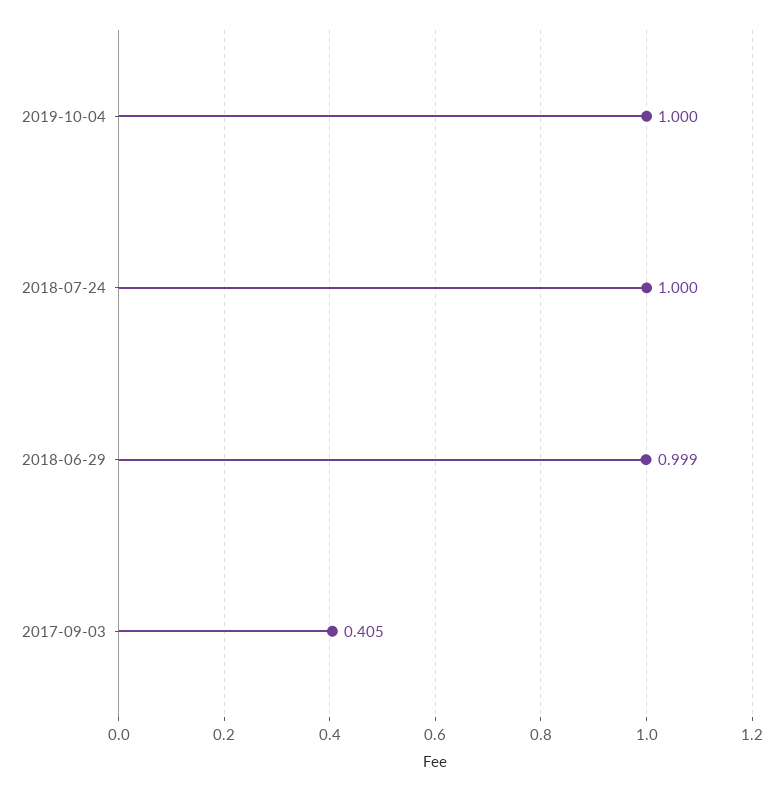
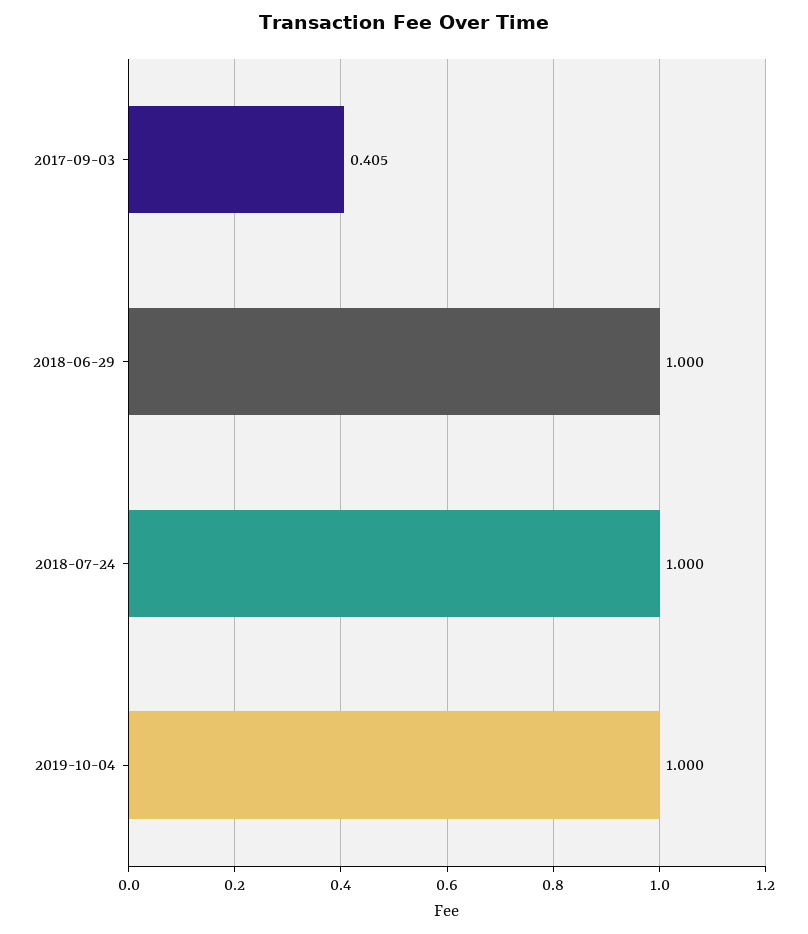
2018-06-29: 0.999 -> 1

